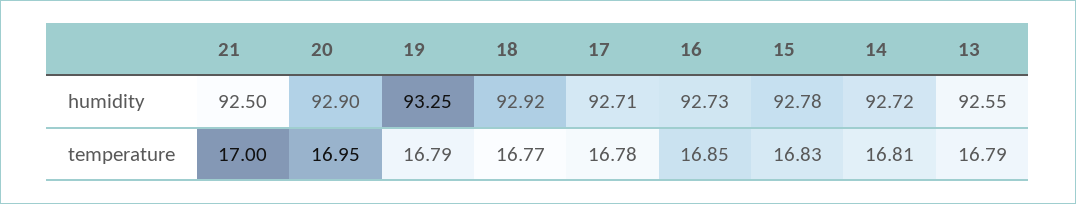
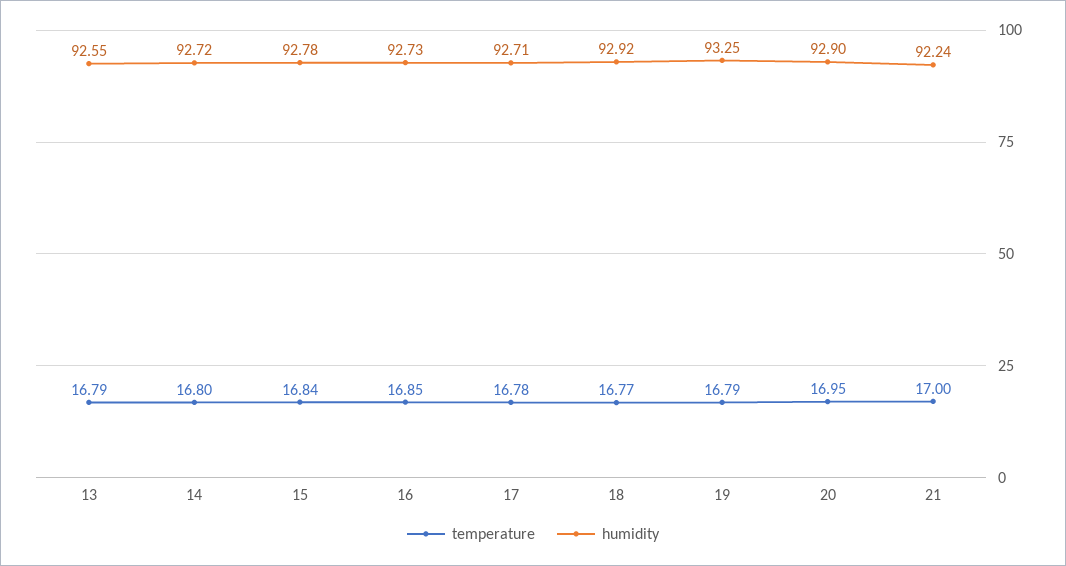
humidity, 21: 92.5 -> 92.24
temperature, 15: 16.83 -> 16.84
temperature, 14: 16.81 -> 16.8

